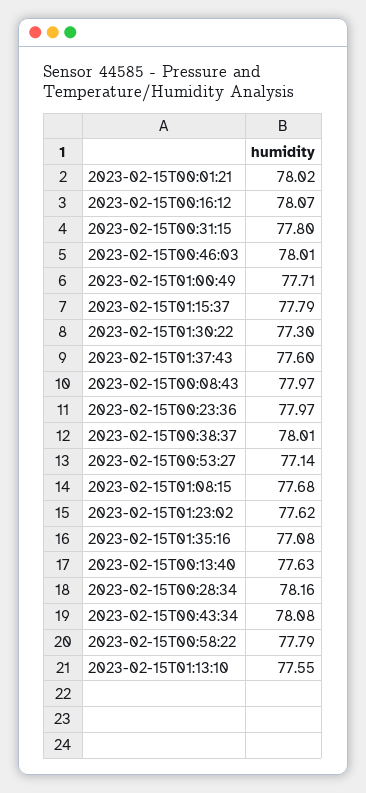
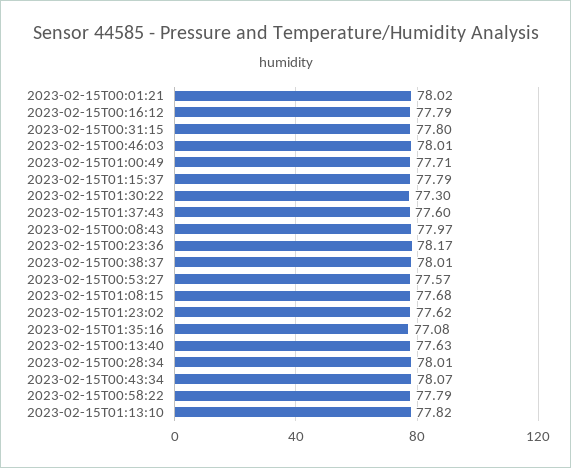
2023-02-15T00:16:12: 78.07 -> 77.79
2023-02-15T00:23:36: 77.97 -> 78.17
2023-02-15T00:53:27: 77.14 -> 77.57
2023-02-15T00:28:34: 78.16 -> 78.01
2023-02-15T00:43:34: 78.08 -> 78.07
2023-02-15T01:13:10: 77.55 -> 77.82

